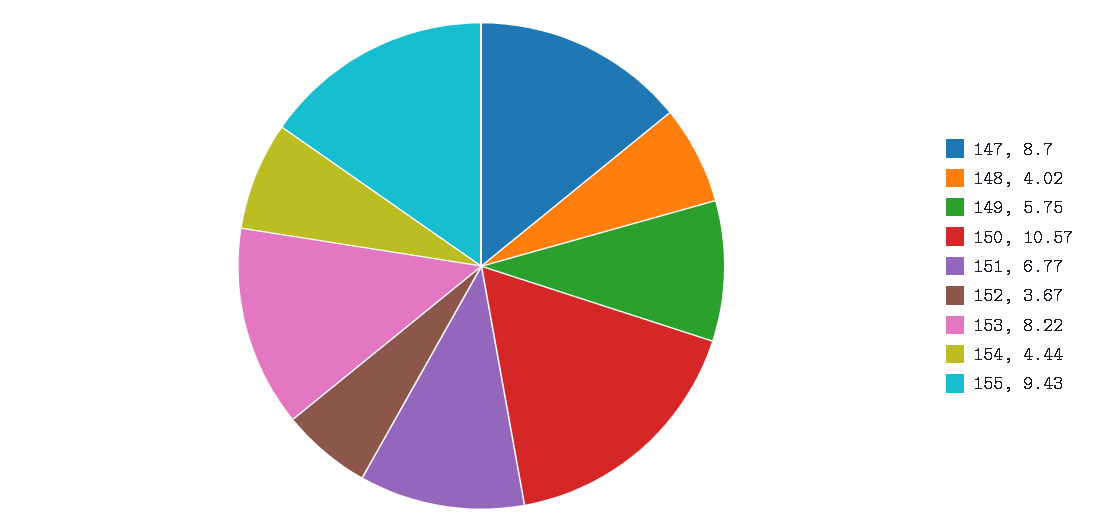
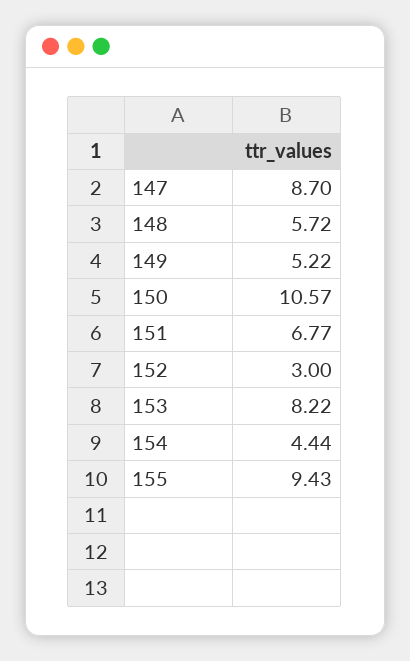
148: 4.02 -> 5.72
149: 5.75 -> 5.22
152: 3.67 -> 3

